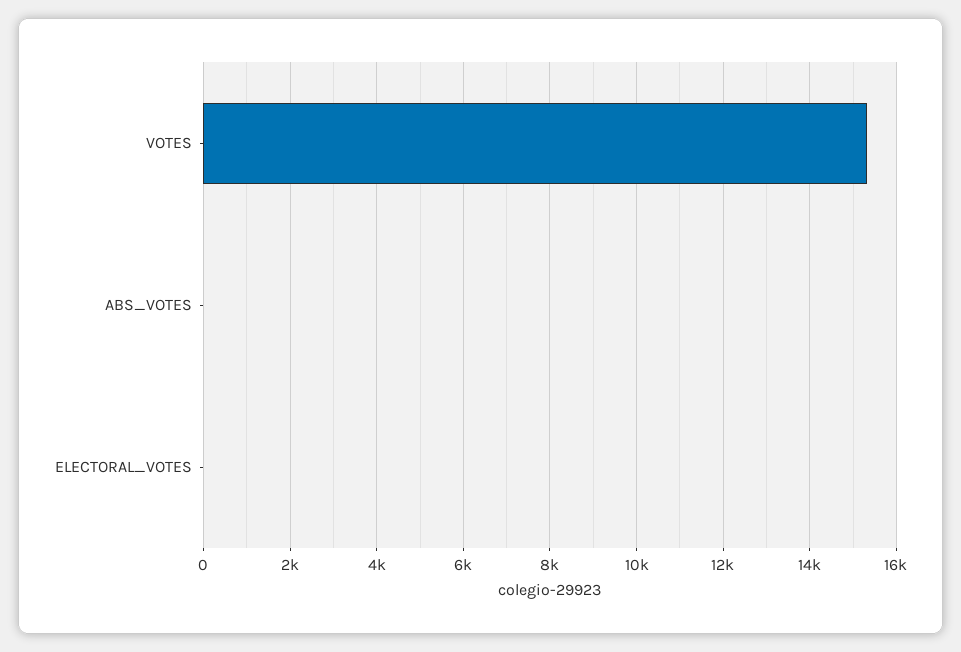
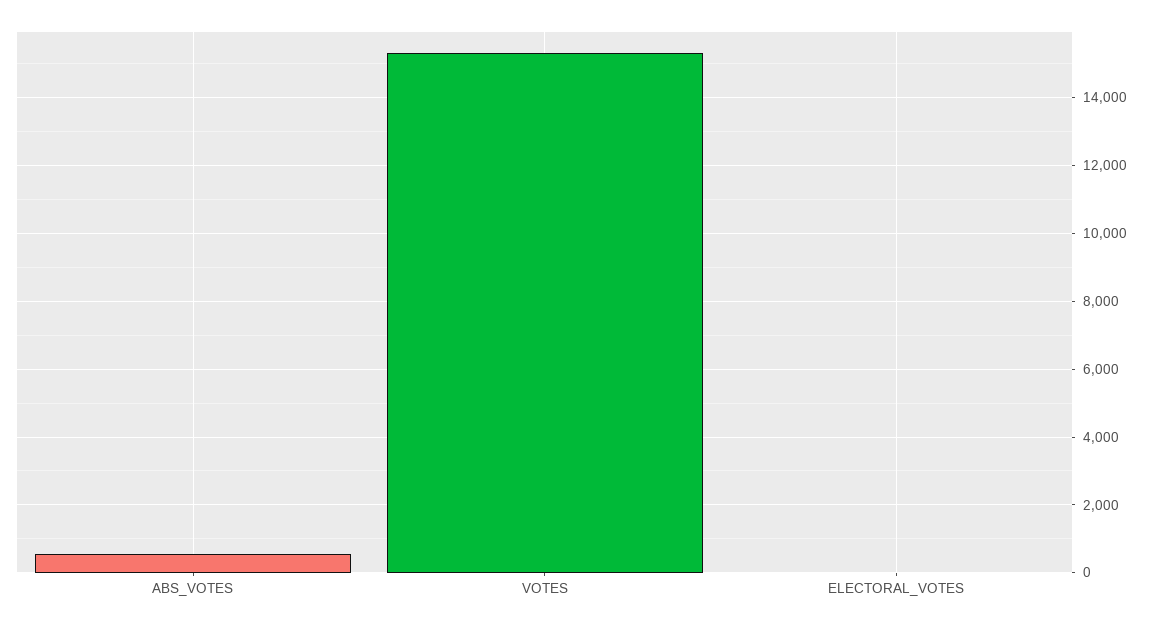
ABS_VOTES: 0 -> 600

